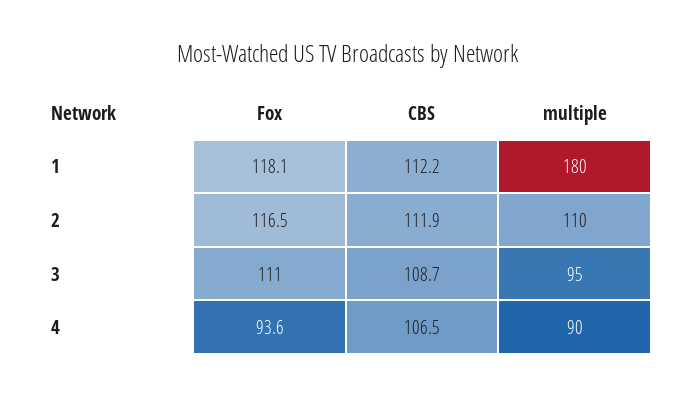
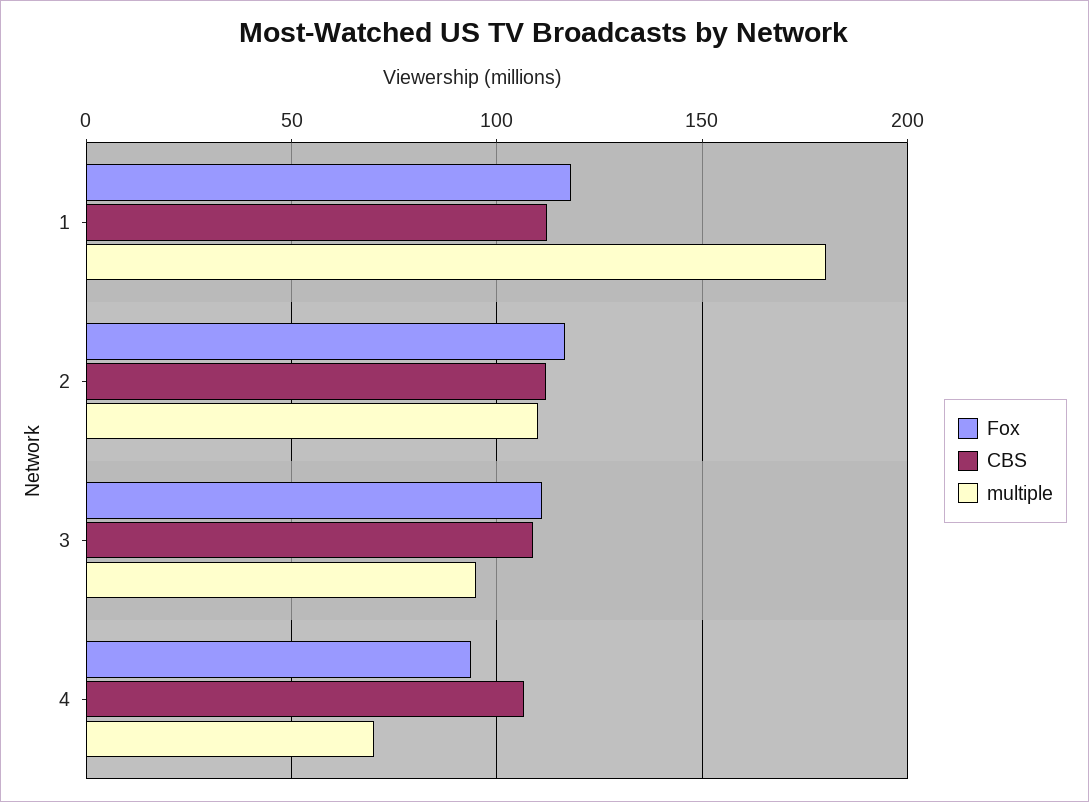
multiple, 4: 90 -> 70

